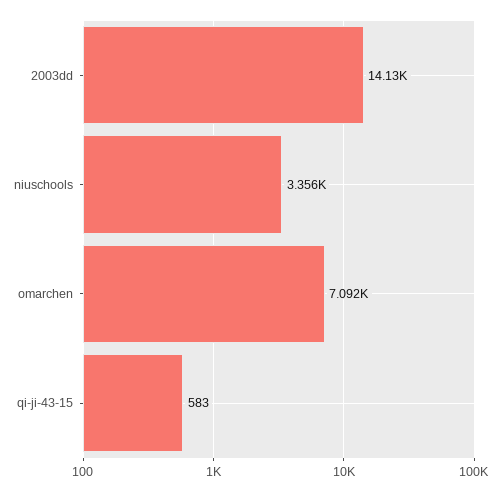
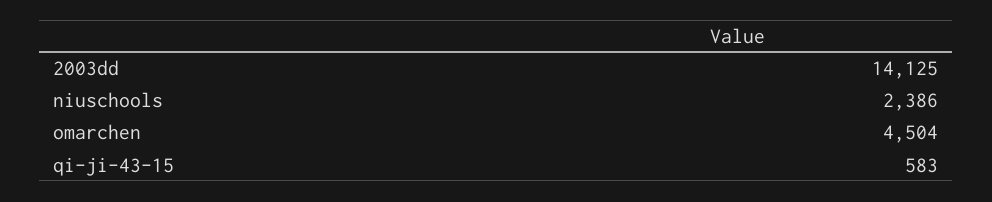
niuschools: 3356 -> 2386
omarchen: 7092 -> 4504

